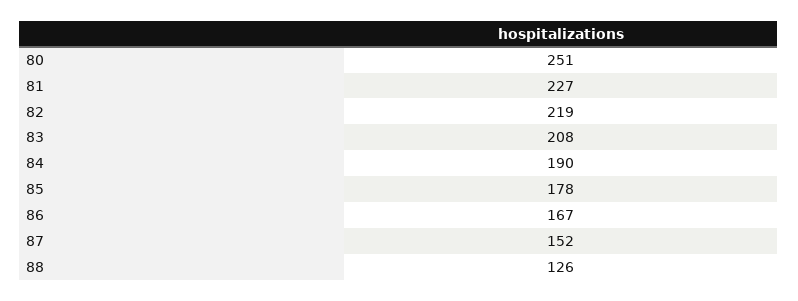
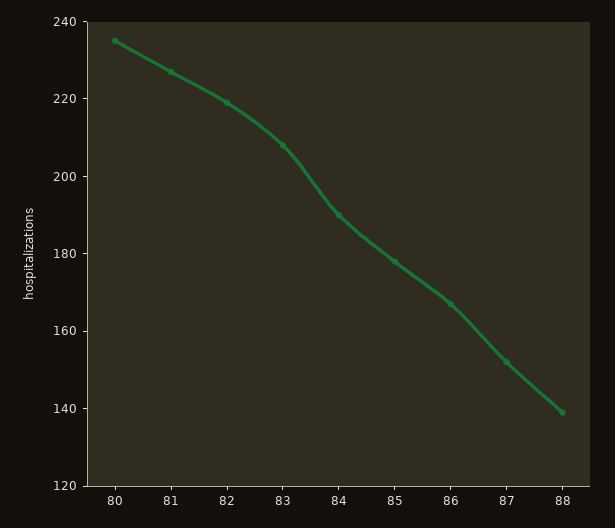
80: 251 -> 235
88: 126 -> 140

